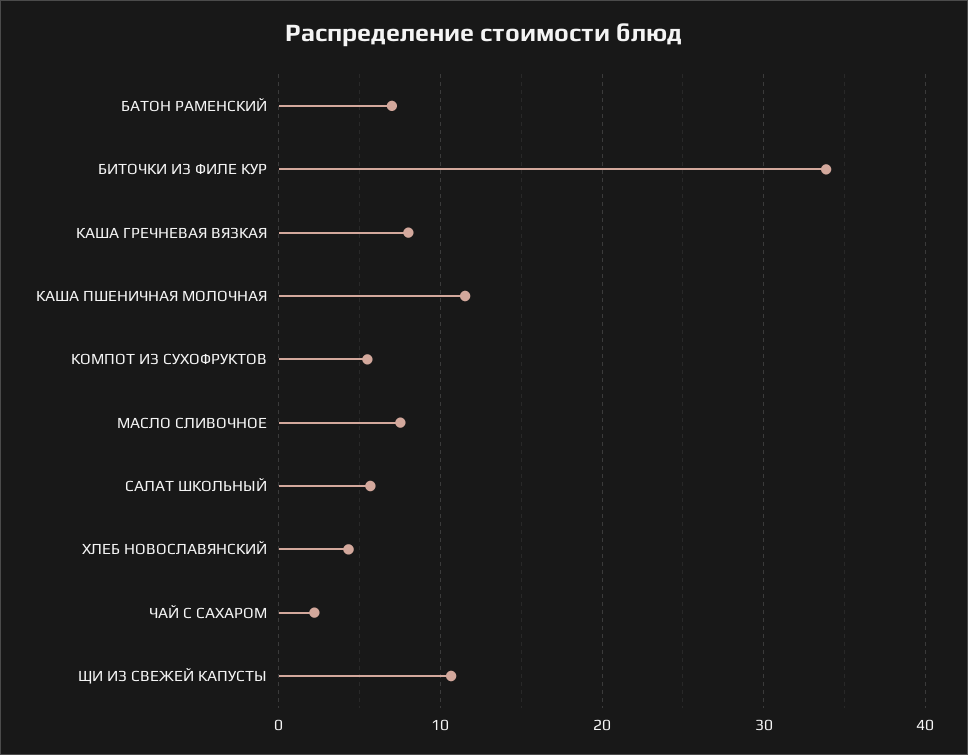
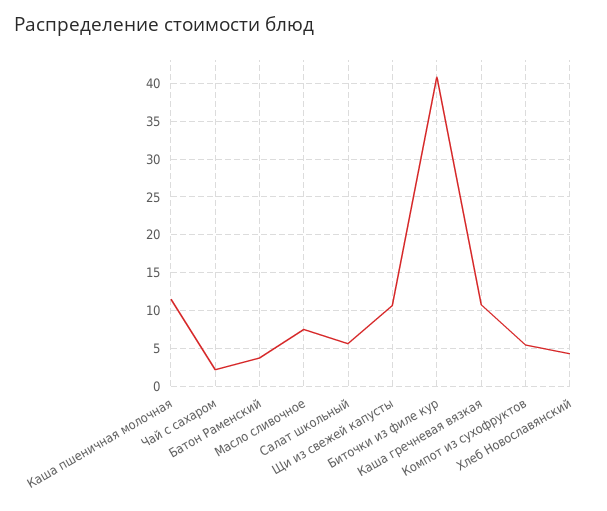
БАТОН РАМЕНСКИЙ: 7 -> 4
БИТОЧКИ ИЗ ФИЛЕ КУР: 34 -> 41
КАША ГРЕЧНЕВАЯ ВЯЗКАЯ: 8 -> 11

